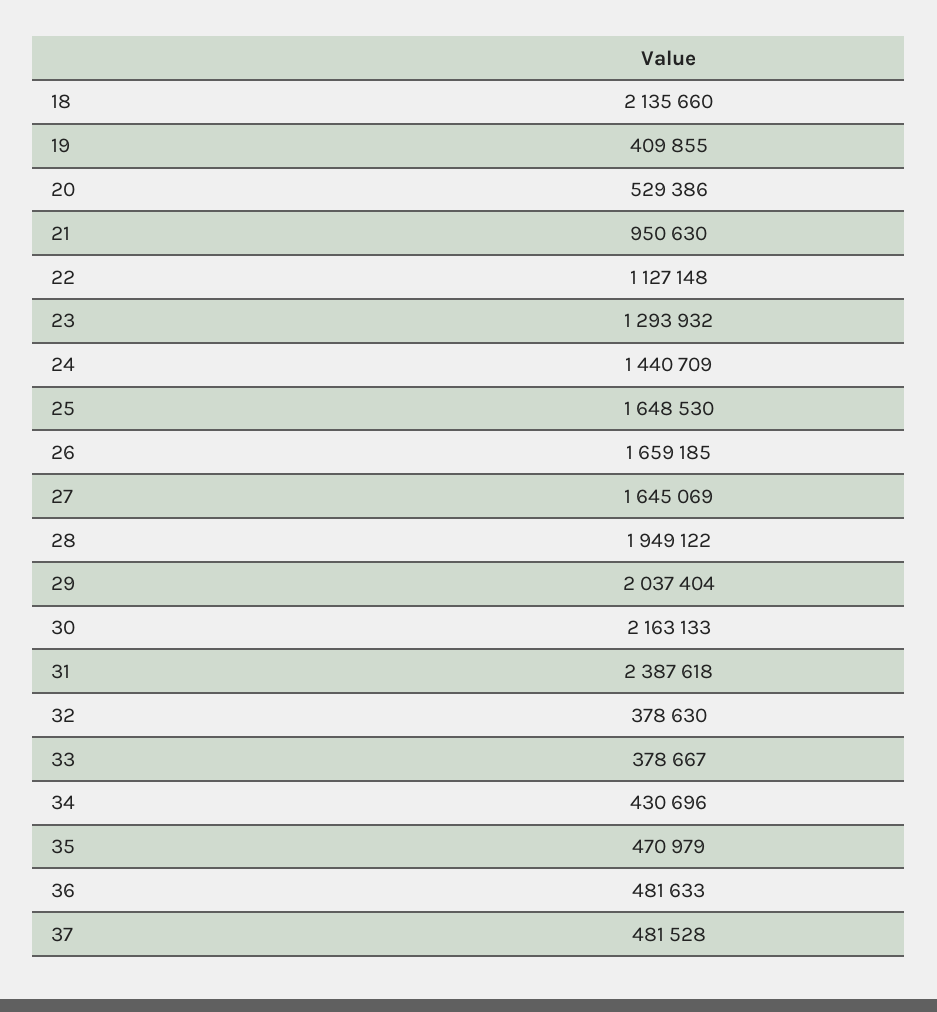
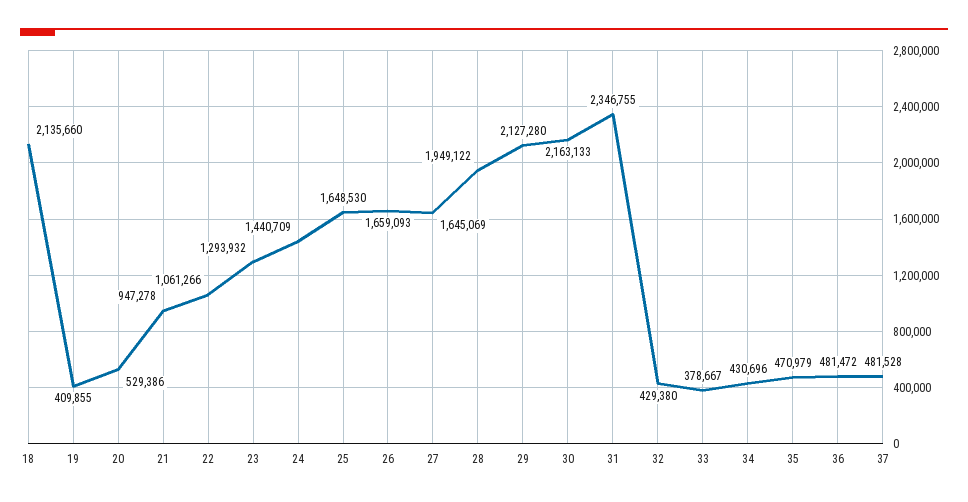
21: 950630 -> 947278
22: 1127148 -> 1061266
26: 1659185 -> 1659093
29: 2037404 -> 2127280
31: 2387618 -> 2346755
32: 378630 -> 429380
36: 481633 -> 481472

